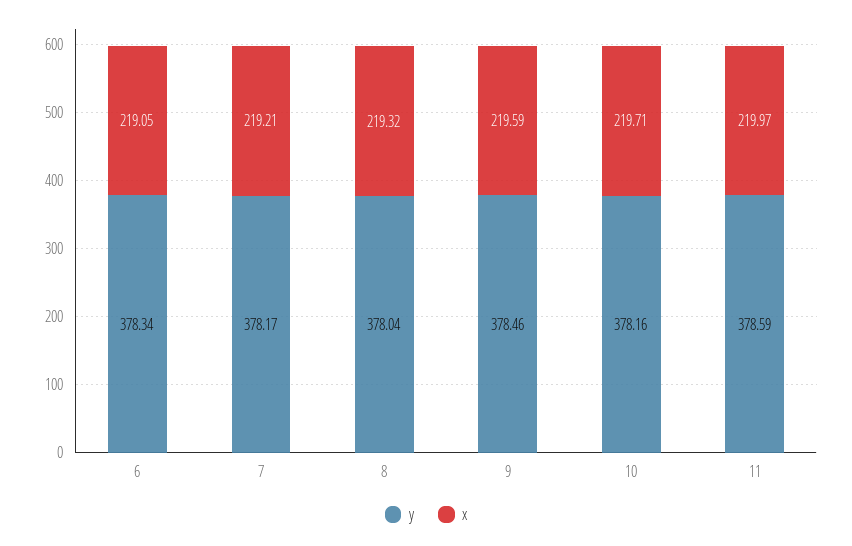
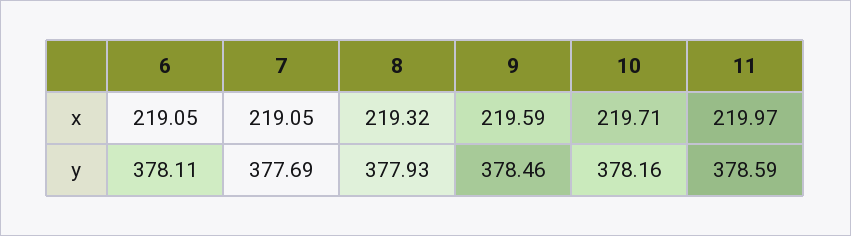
y, 6: 378.34 -> 378.11
y, 7: 378.17 -> 377.69
x, 7: 219.21 -> 219.05
y, 8: 378.04 -> 377.93

